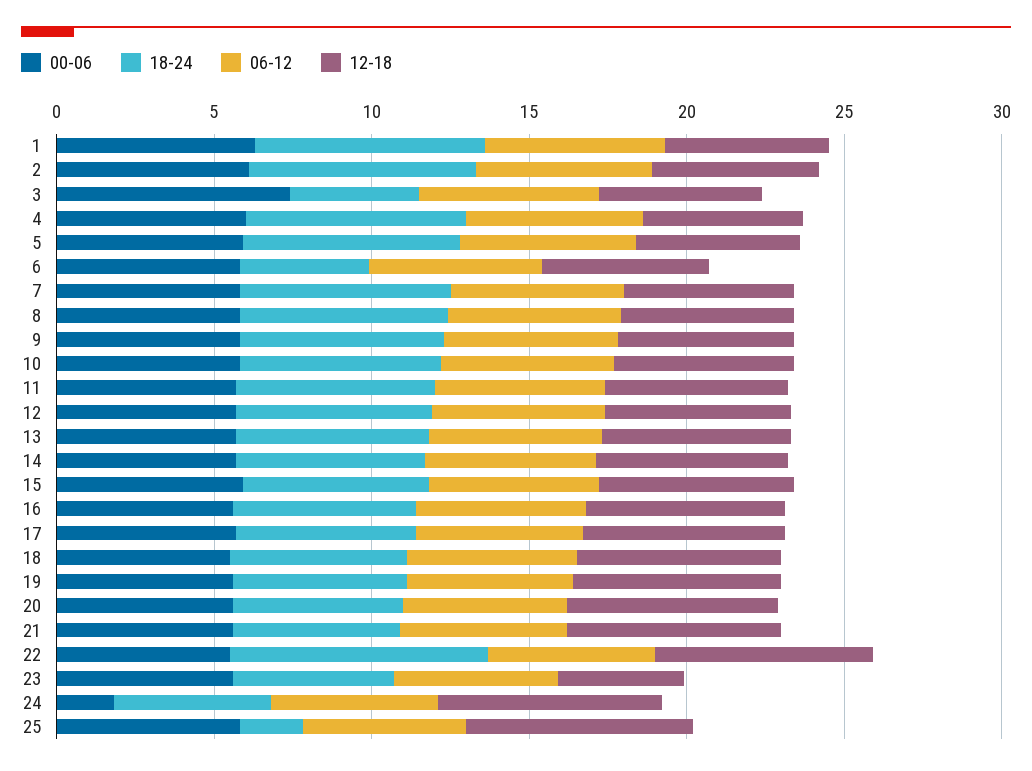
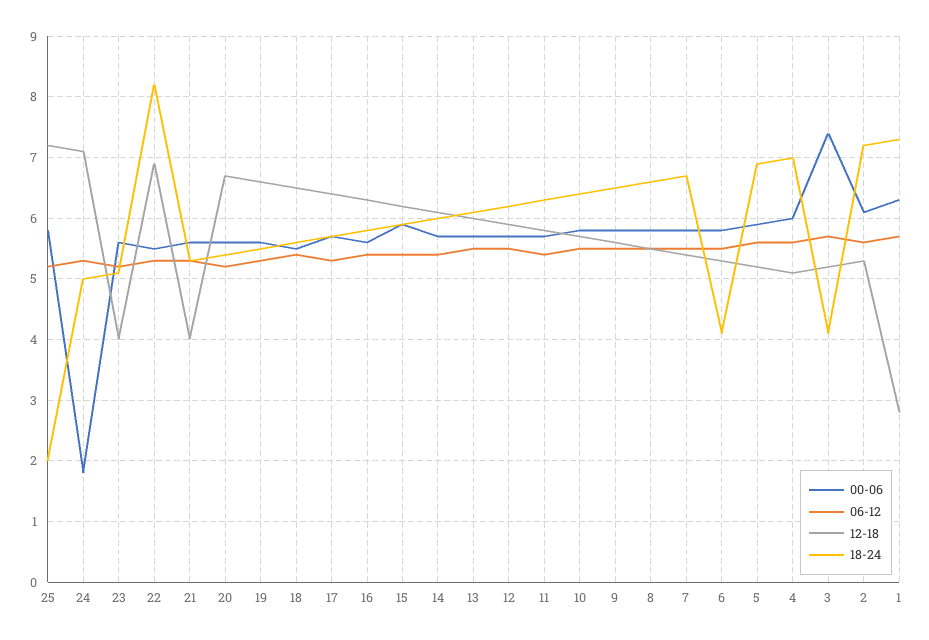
12-18, 1: 5 -> 2.8
12-18, 21: 7 -> 4

